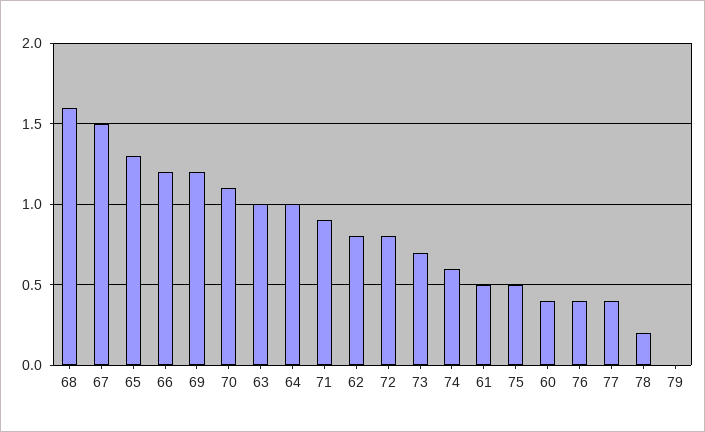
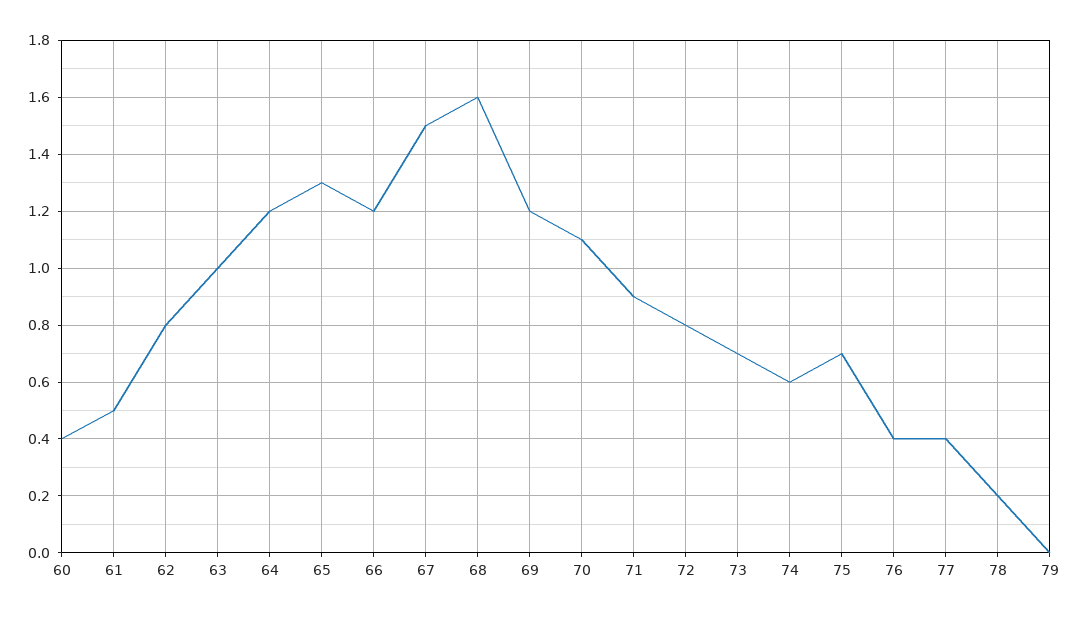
64: 1 -> 1.2
75: 0.5 -> 0.7

